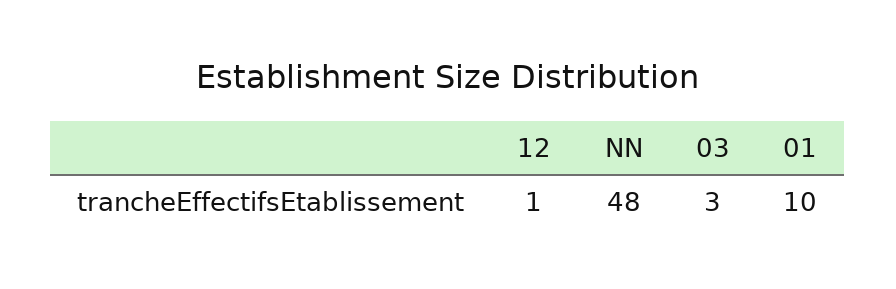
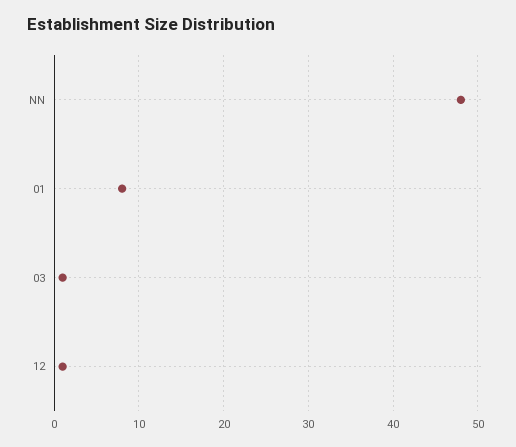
03: 3 -> 1
01: 10 -> 8

